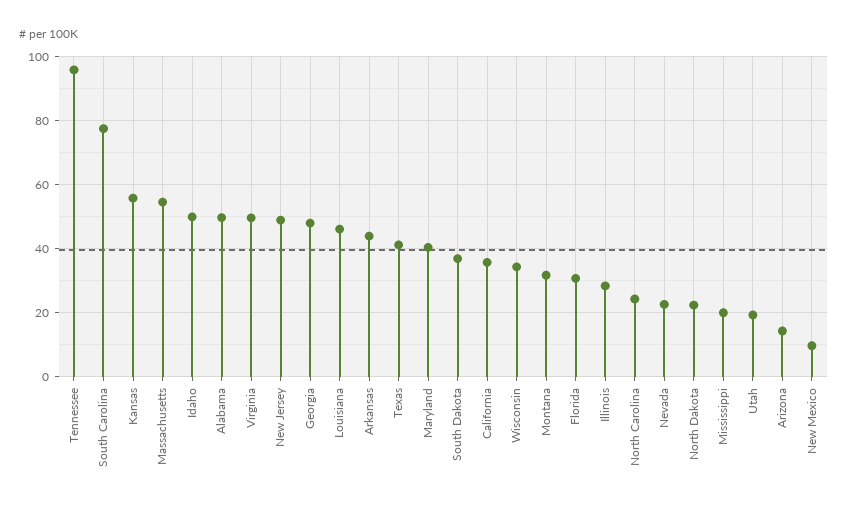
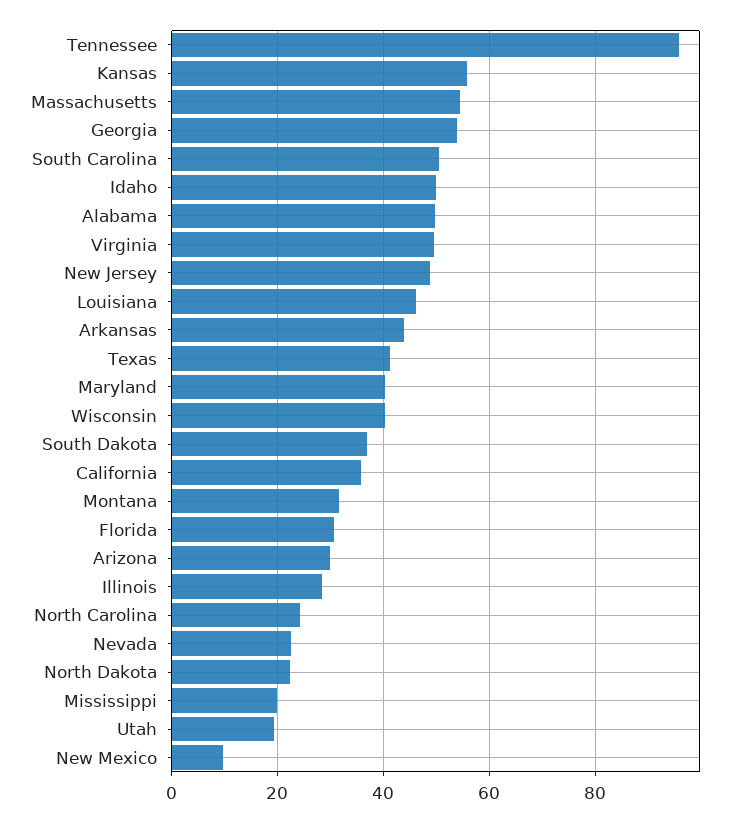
South Carolina: 78 -> 50
Georgia: 48 -> 54
Wisconsin: 34 -> 40
Arizona: 14 -> 30

